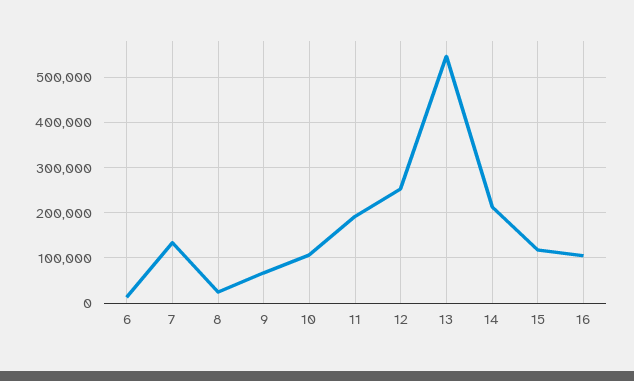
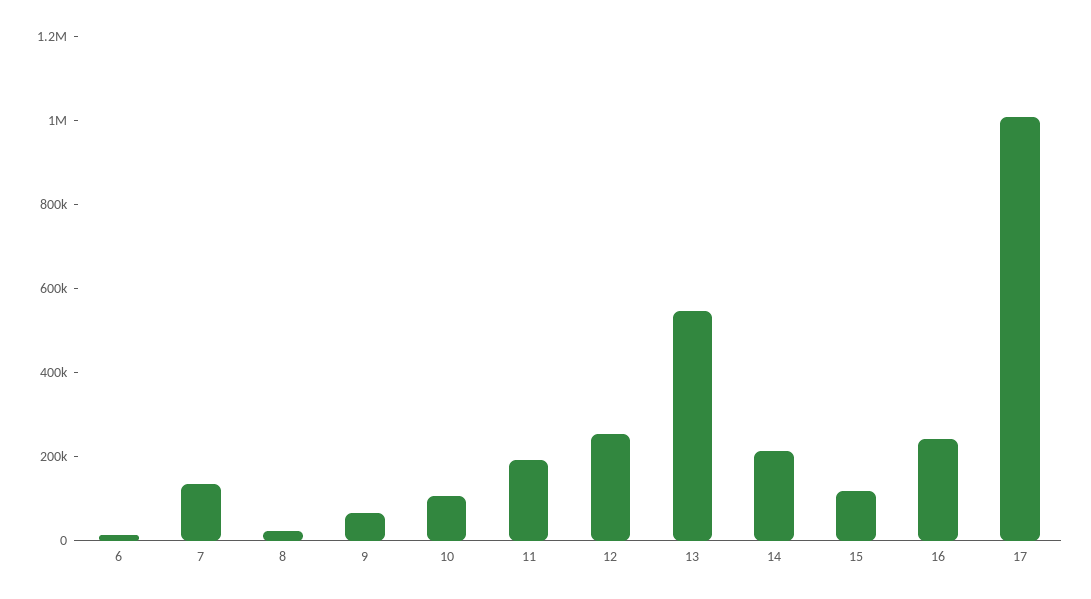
16: 100000 -> 250000
17: none -> 1000000

